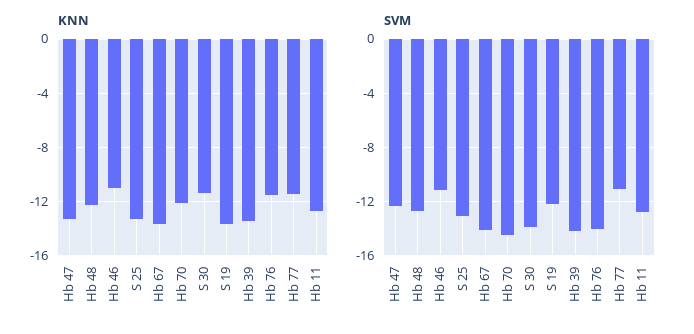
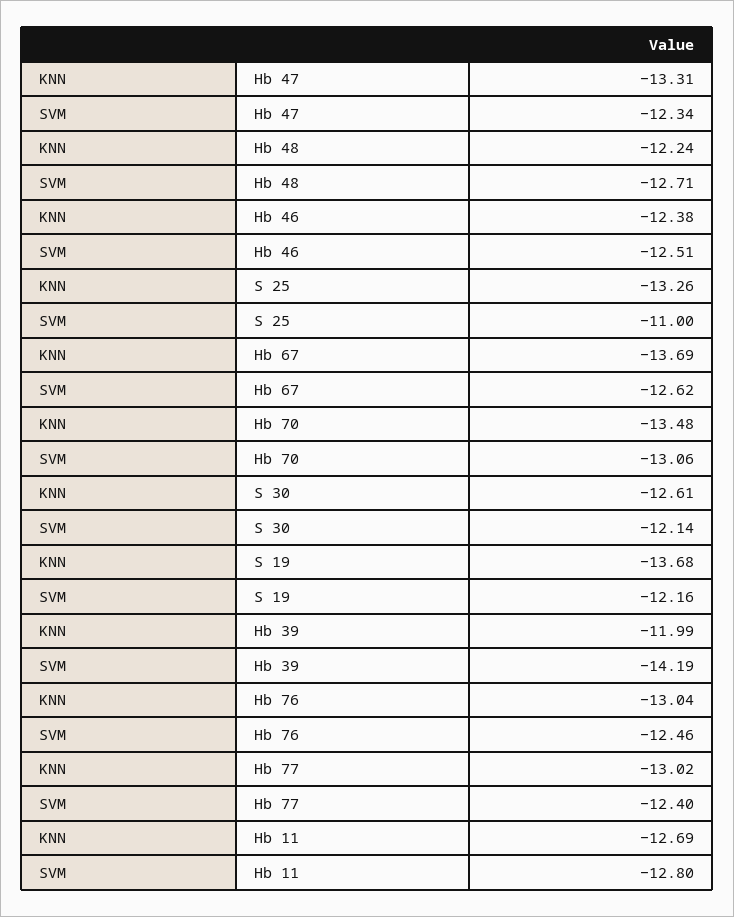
KNN, Hb 46: -11 -> -12.38
KNN, Hb 70: -12 -> -13.48
KNN, S 30: -11.5 -> -12.61
KNN, Hb 39: -13.5 -> -11.99
KNN, Hb 76: -11.5 -> -13.04
KNN, Hb 77: -11.5 -> -13.02
SVM, Hb 46: -11 -> -12.51
SVM, S 25: -13 -> -11
SVM, Hb 67: -14 -> -12.62
SVM, Hb 70: -14.5 -> -13.06
SVM, S 30: -14 -> -12.14
SVM, Hb 76: -14 -> -12.46
SVM, Hb 77: -11 -> -12.4

